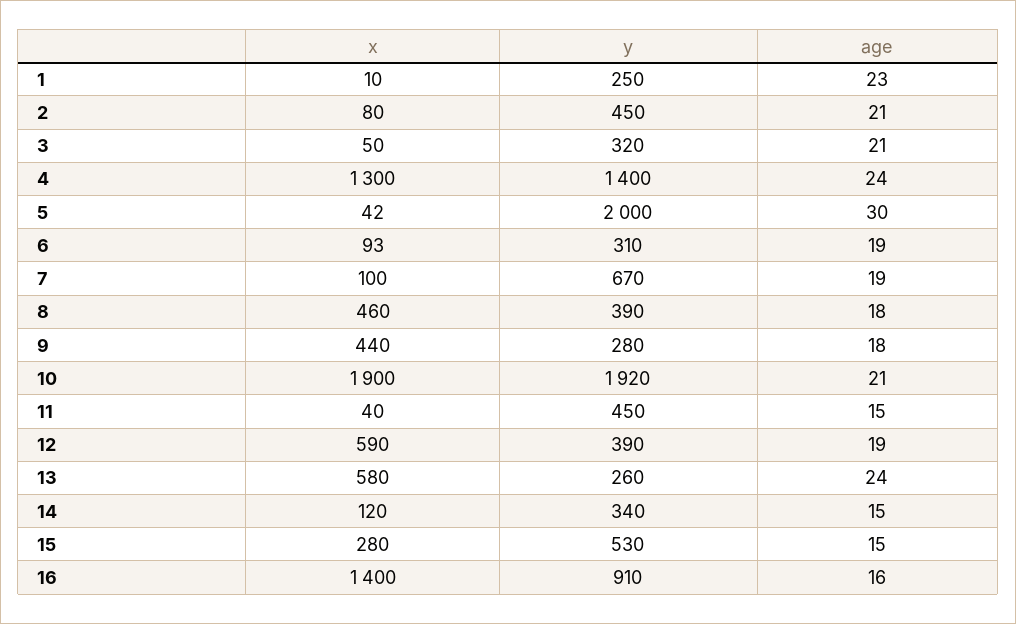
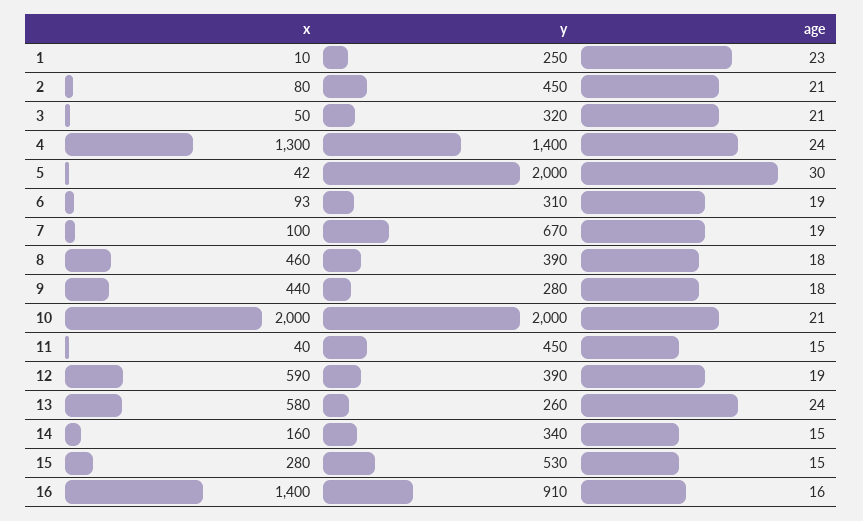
x, 10: 1900 -> 2000
y, 10: 1920 -> 2000
x, 14: 120 -> 160

